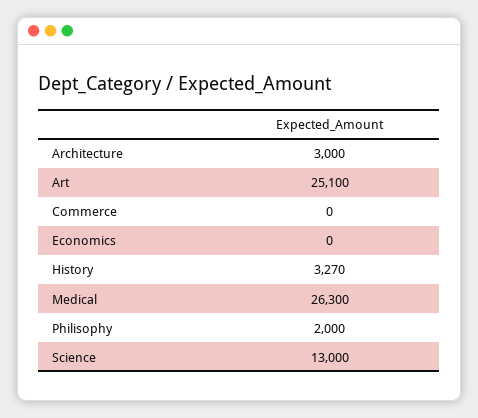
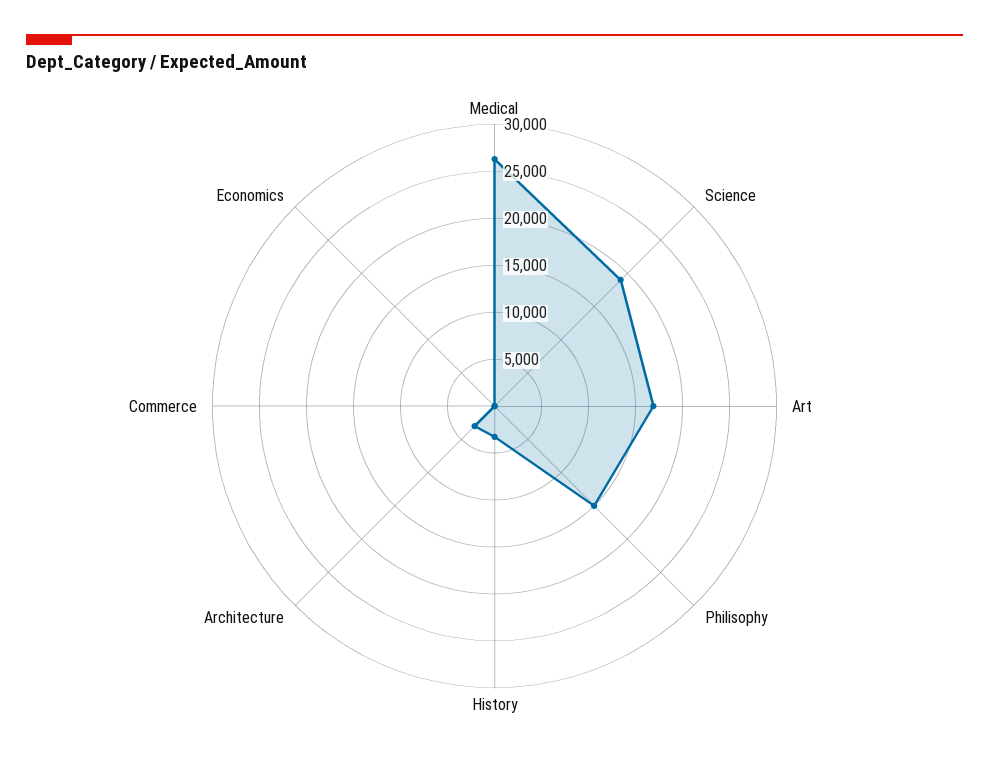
Art: 25100 -> 17000
Philisophy: 2000 -> 15000
Science: 13000 -> 19000

